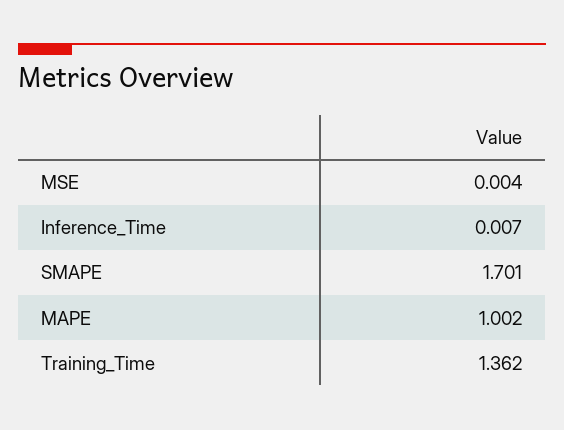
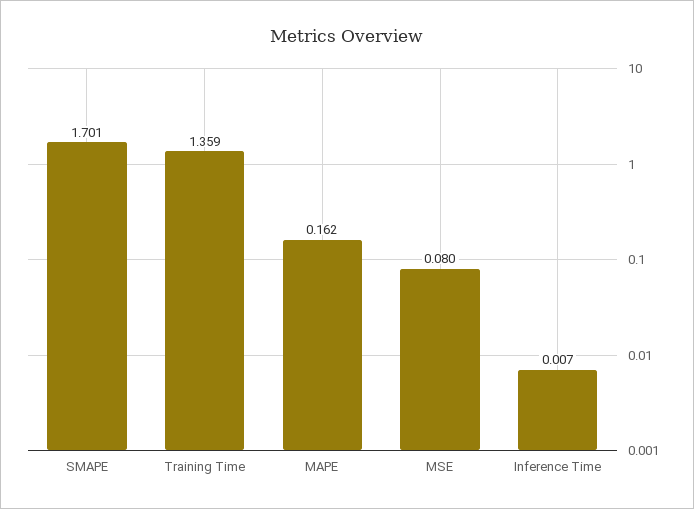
MSE: 0.004 -> 0.08
MAPE: 1.002 -> 0.162
Training_Time: 1.362 -> 1.359

